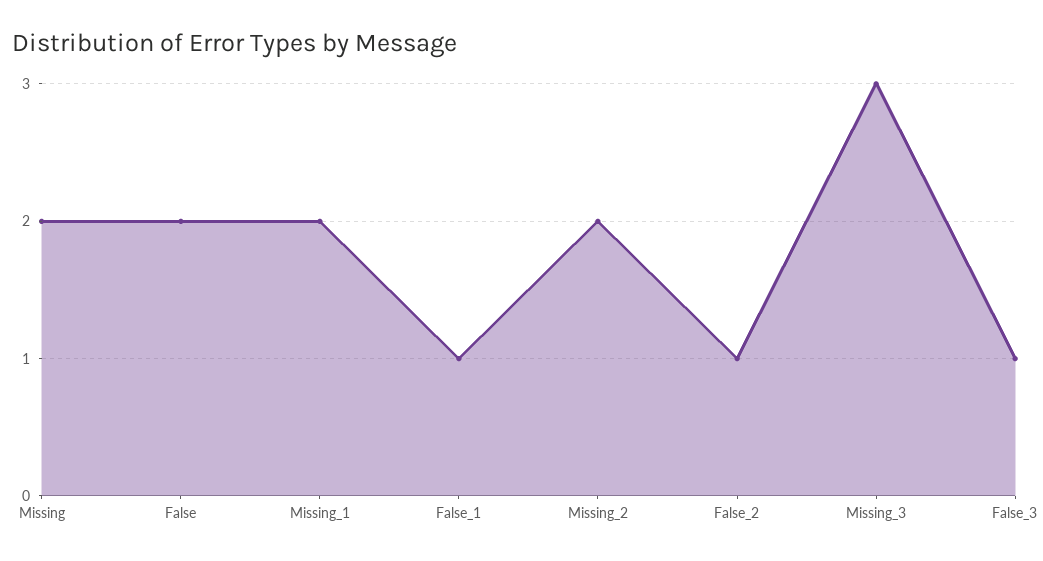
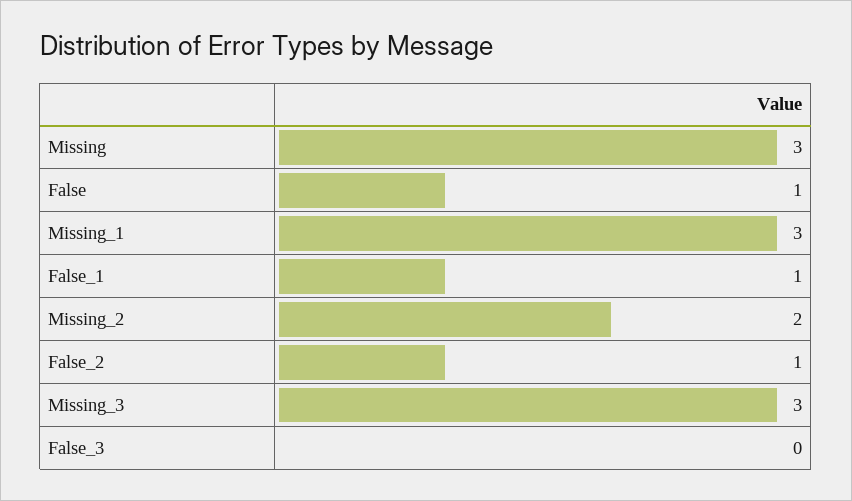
Missing: 2 -> 3
False: 2 -> 1
Missing_1: 2 -> 3
False_3: 1 -> 0

